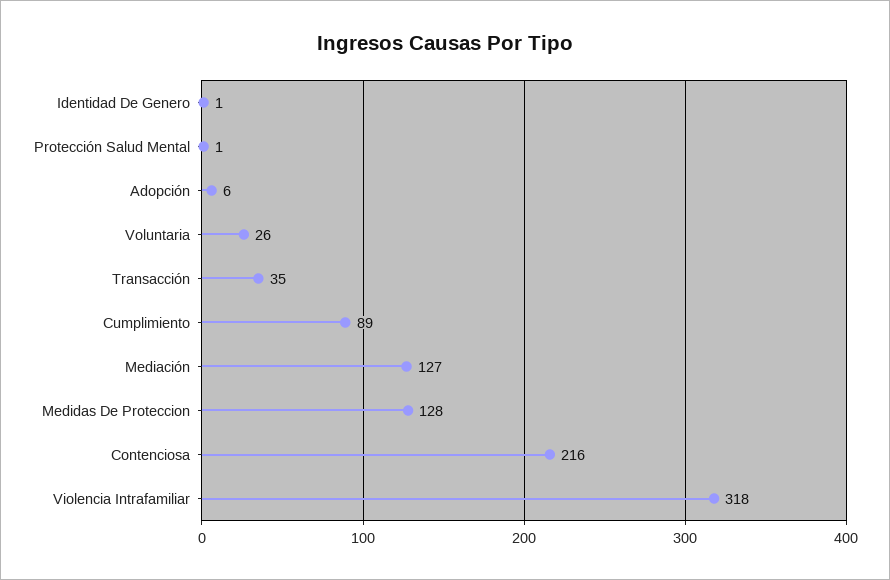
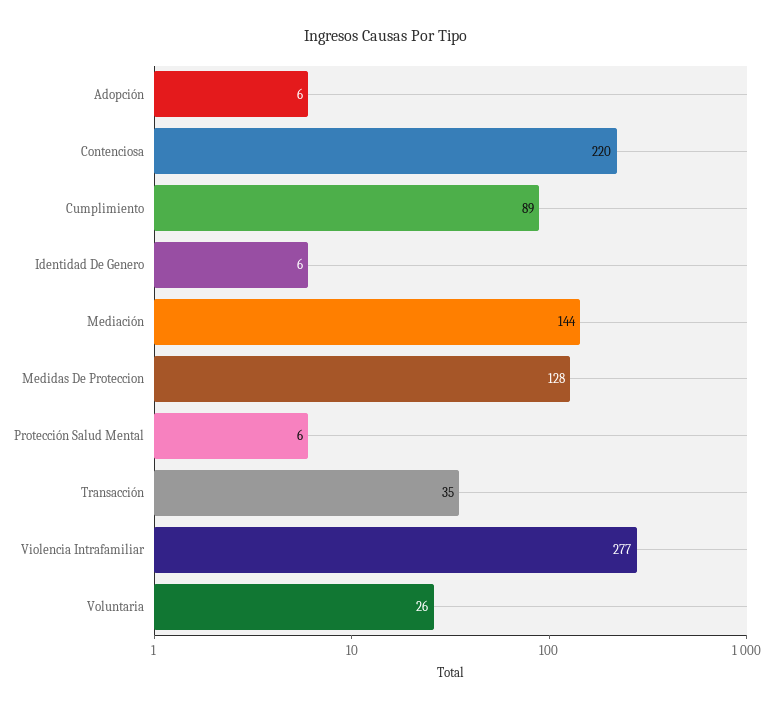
Identidad De Genero: 1 -> 6
Protección Salud Mental: 1 -> 6
Mediación: 127 -> 144
Contenciosa: 216 -> 220
Violencia Intrafamiliar: 318 -> 277

